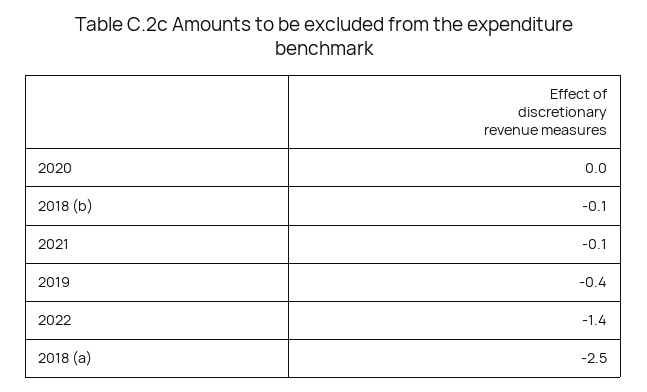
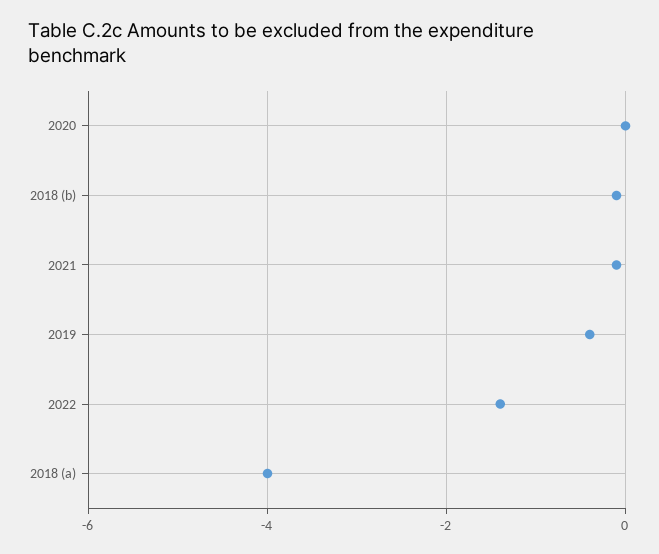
2018 (a): -2.5 -> -4

